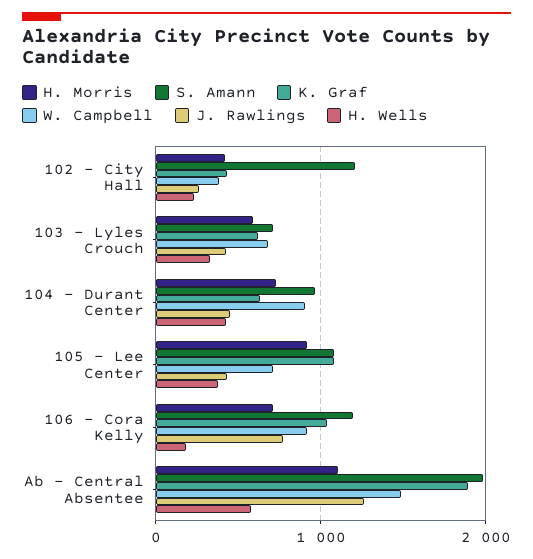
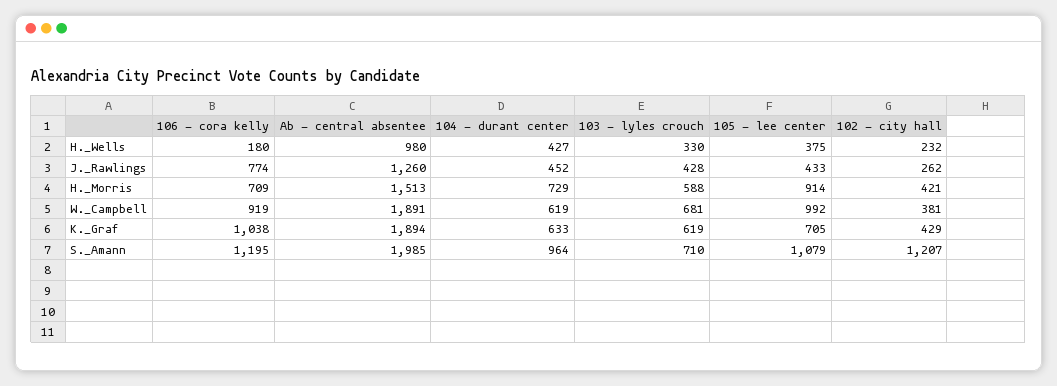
W. Campbell, 104 - Durant Center: 900 -> 619
K. Graf, 105 - Lee Center: 1100 -> 705
W. Campbell, 105 - Lee Center: 700 -> 992
H. Morris, Ab - Central Absentee: 1100 -> 1513
W. Campbell, Ab - Central Absentee: 1500 -> 1891
H. Wells, Ab - Central Absentee: 600 -> 980

